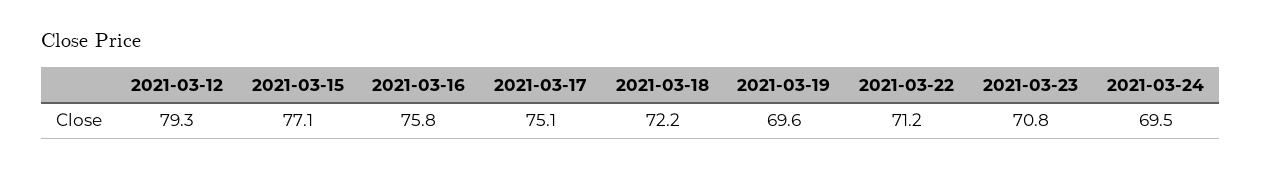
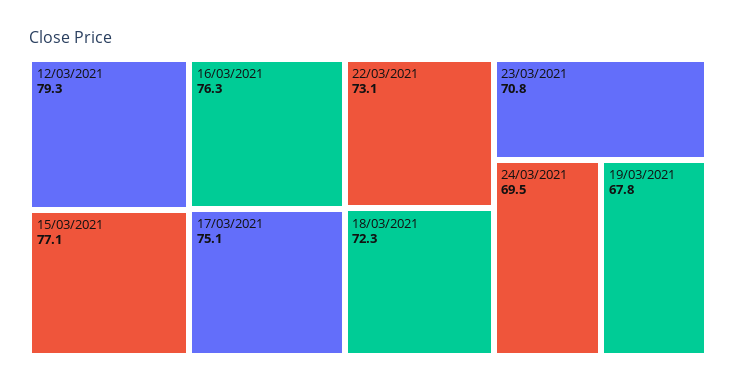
2021-03-16: 75.8 -> 76.3
2021-03-18: 72.2 -> 72.3
2021-03-19: 69.6 -> 67.8
2021-03-22: 71.2 -> 73.1

